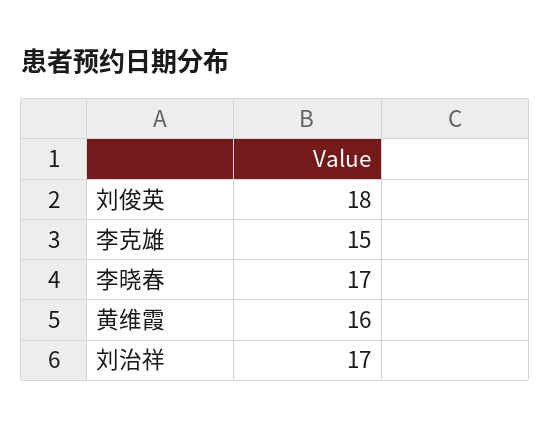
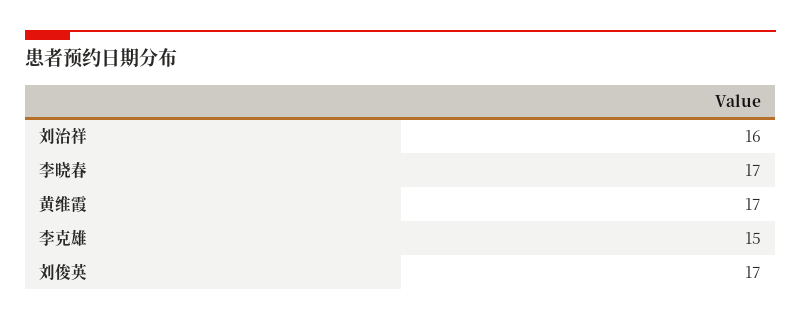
刘俊英: 18 -> 17
黄维霞: 16 -> 17
刘治祥: 17 -> 16

